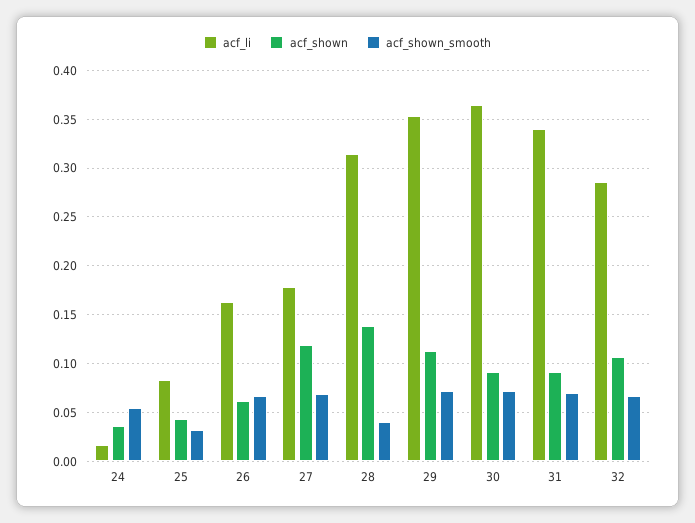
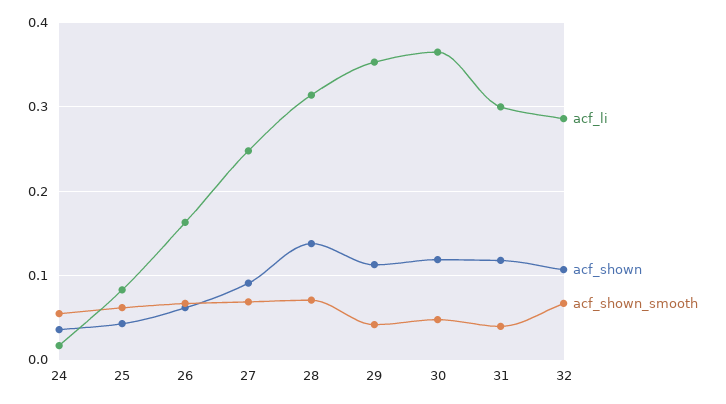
acf_shown_smooth, 25: 0.03 -> 0.06
acf_li, 27: 0.18 -> 0.25
acf_shown, 27: 0.12 -> 0.09
acf_shown_smooth, 28: 0.04 -> 0.07
acf_shown_smooth, 29: 0.07 -> 0.04
acf_shown, 30: 0.09 -> 0.12
acf_shown_smooth, 30: 0.07 -> 0.05
acf_li, 31: 0.34 -> 0.3
acf_shown, 31: 0.09 -> 0.12
acf_shown_smooth, 31: 0.07 -> 0.04

